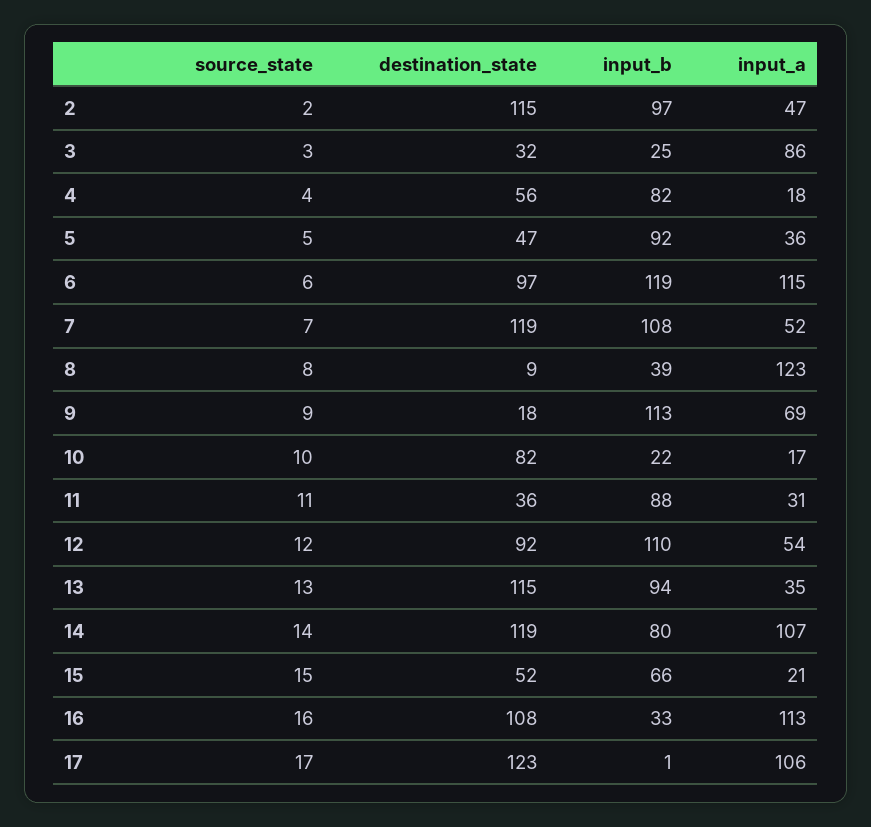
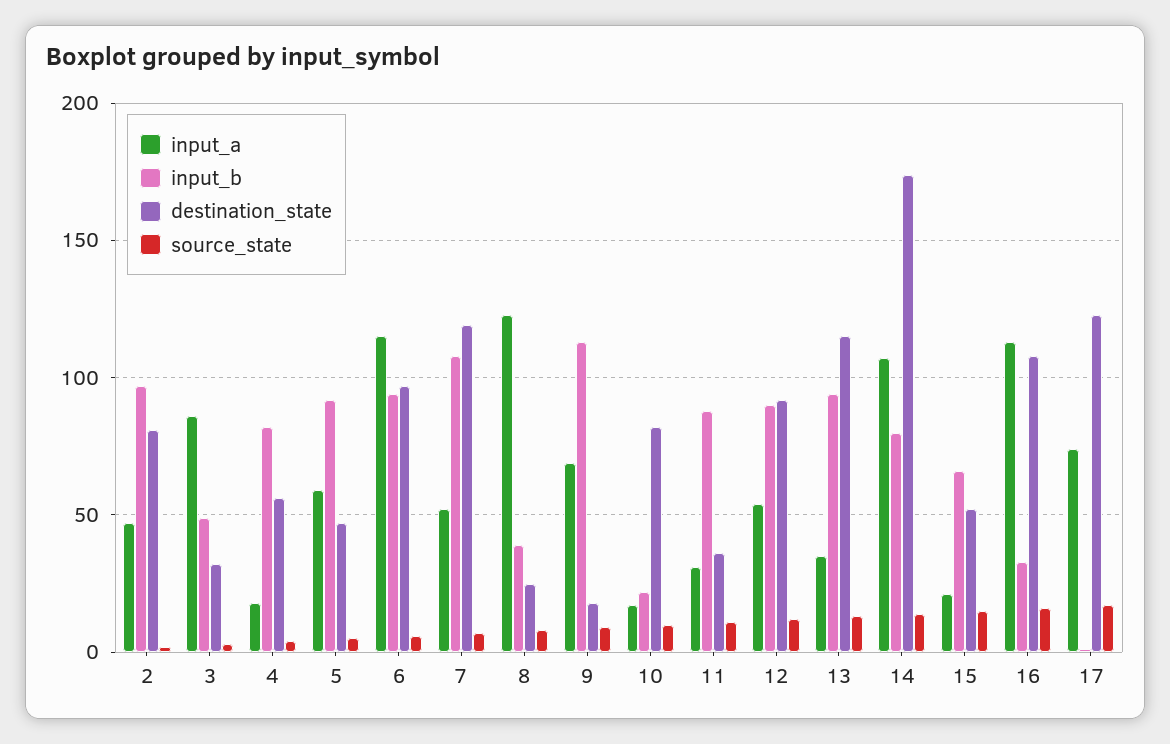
destination_state, 2: 115 -> 80
input_b, 3: 25 -> 50
input_a, 5: 36 -> 60
input_b, 6: 119 -> 95
destination_state, 8: 9 -> 25
input_b, 12: 110 -> 90
destination_state, 14: 119 -> 175
input_a, 17: 106 -> 75

